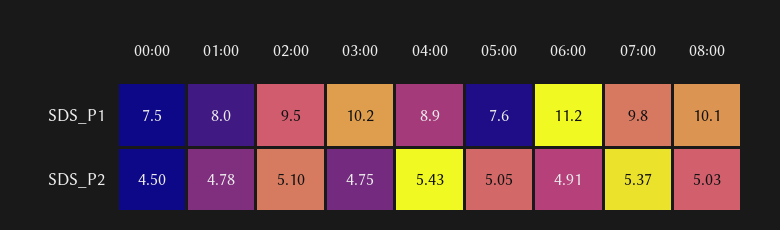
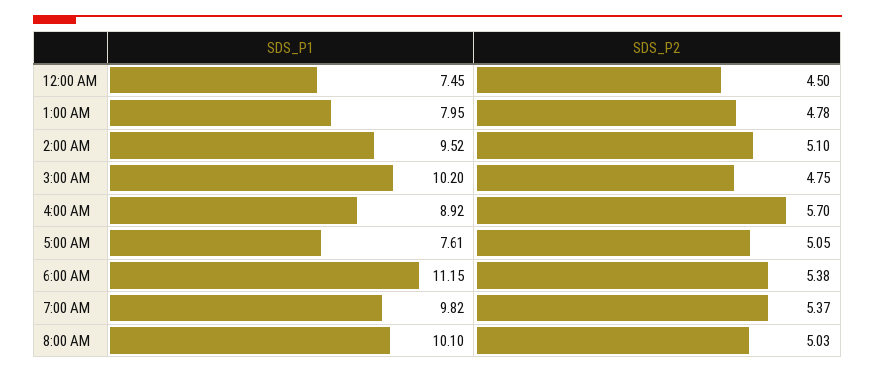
04:00, SDS_P2: 5.43 -> 5.7
06:00, SDS_P2: 4.91 -> 5.38

